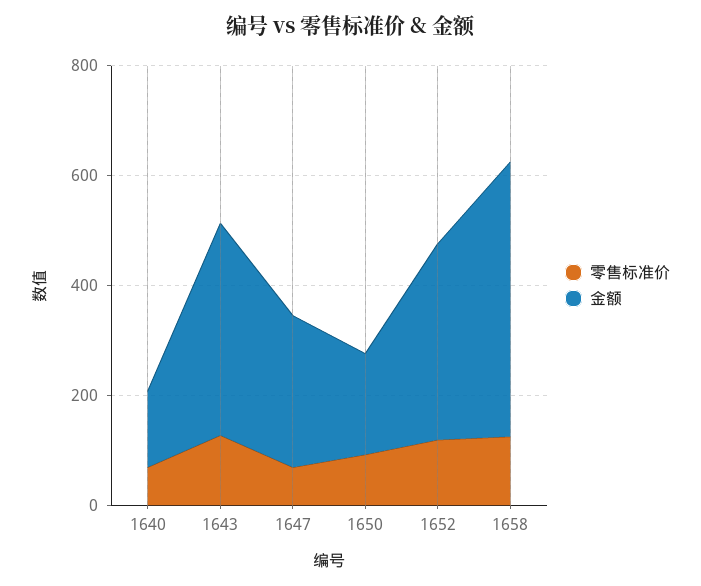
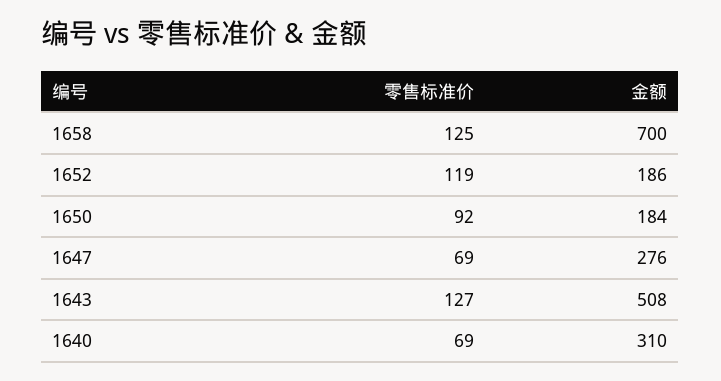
金额, 1640: 150 -> 310
金额, 1643: 400 -> 508
金额, 1652: 350 -> 186
金额, 1658: 500 -> 700

